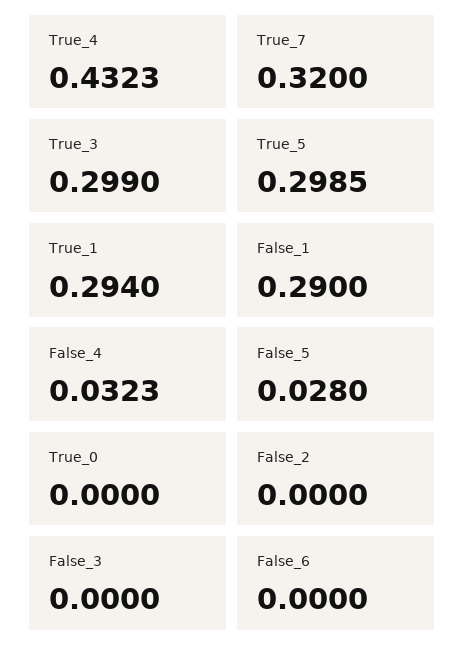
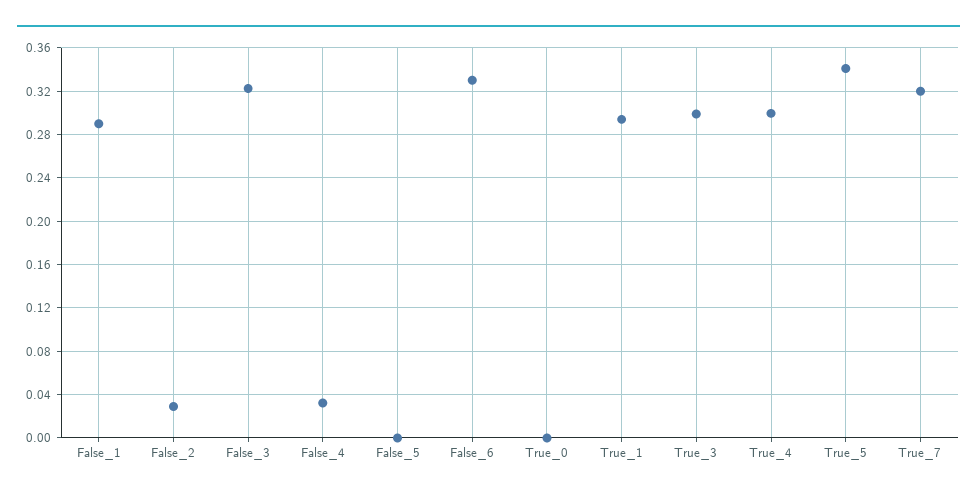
True_4: 0.4323 -> 0.3
True_5: 0.2985 -> 0.34
False_5: 0.028 -> 0
False_2: 0 -> 0.03
False_3: 0 -> 0.32
False_6: 0 -> 0.33

